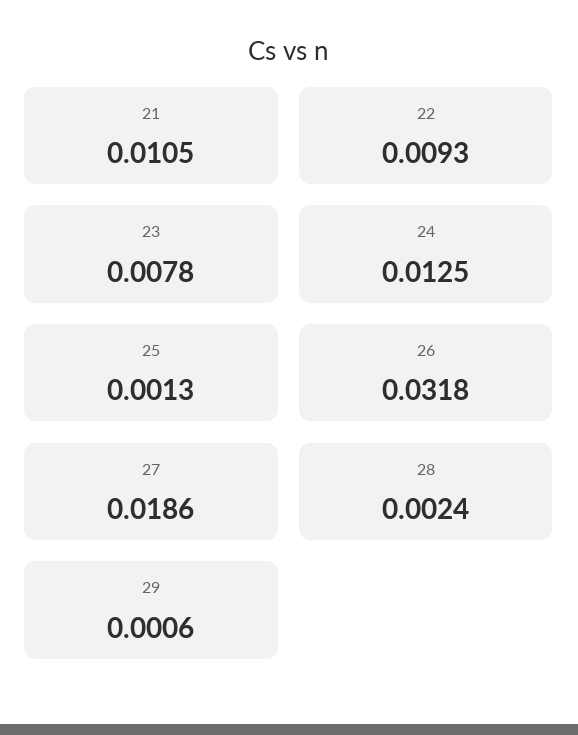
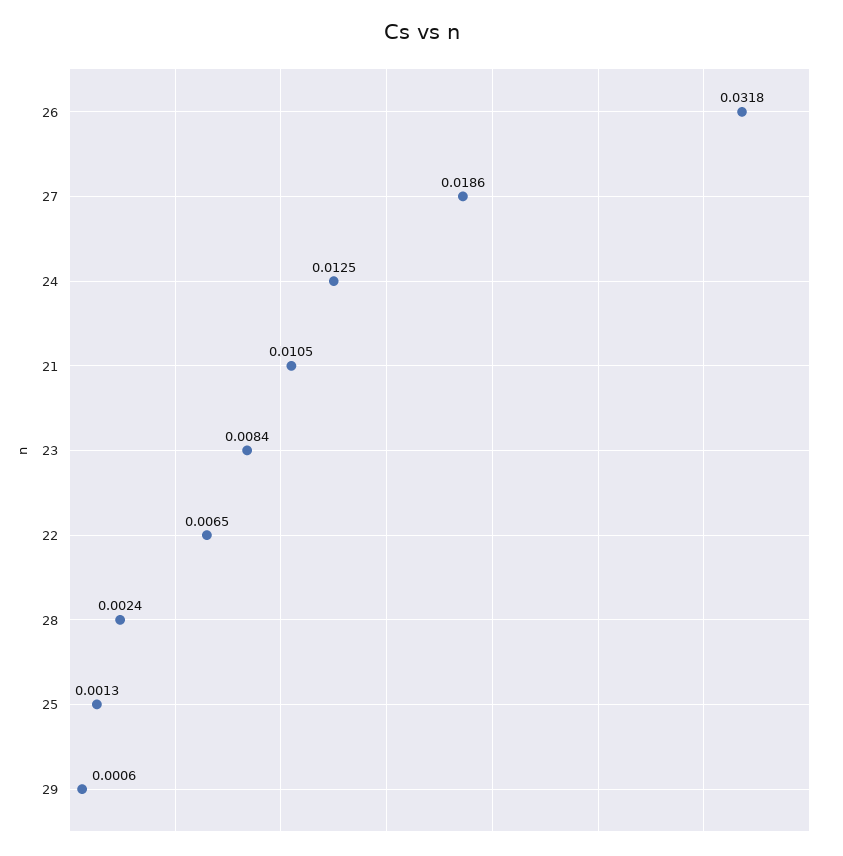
22: 0.0093 -> 0.0065
23: 0.0078 -> 0.0084

